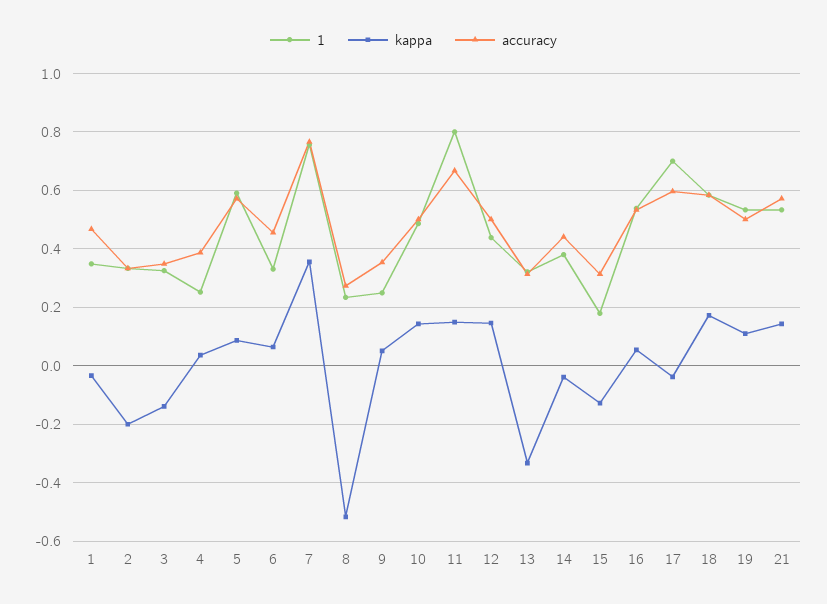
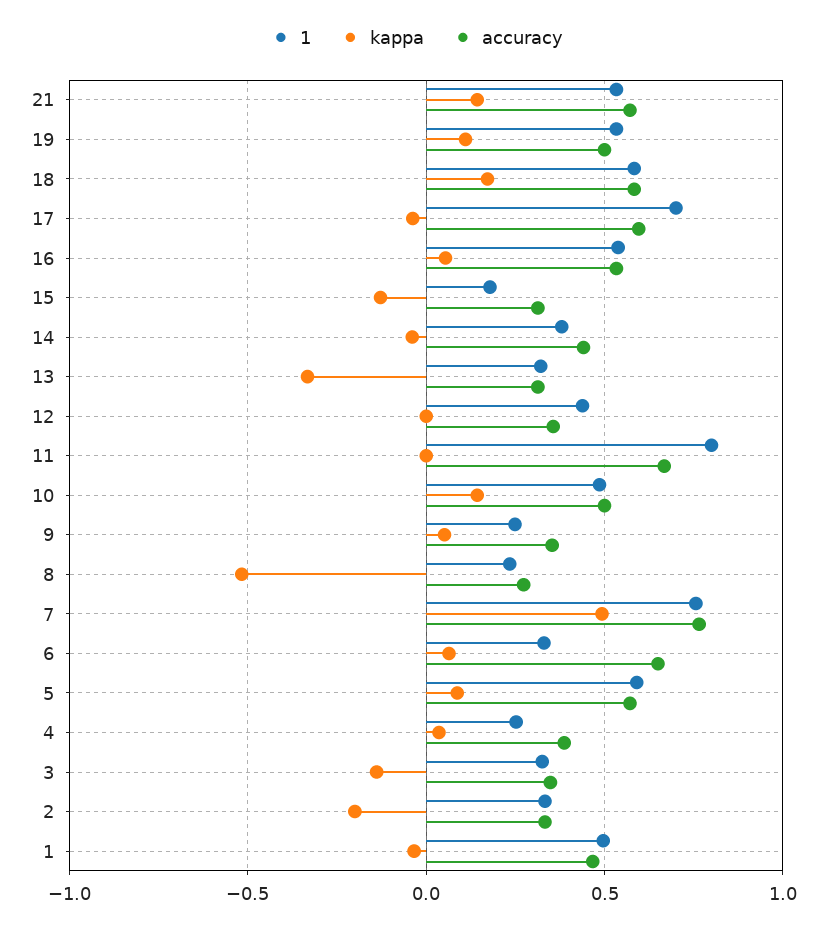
1, 1: 0.35 -> 0.5
accuracy, 6: 0.45 -> 0.65
kappa, 7: 0.35 -> 0.5
kappa, 11: 0.15 -> 0
kappa, 12: 0.15 -> 0
accuracy, 12: 0.5 -> 0.35

